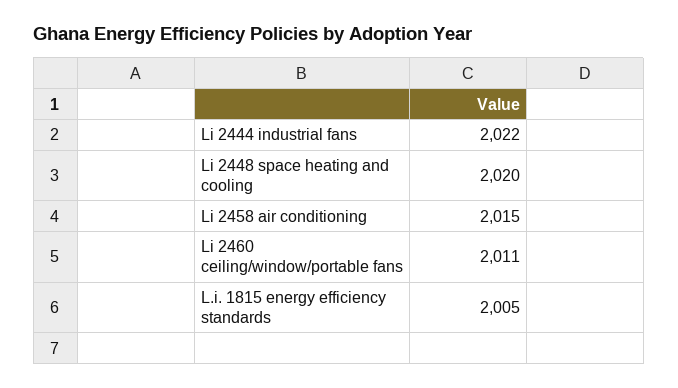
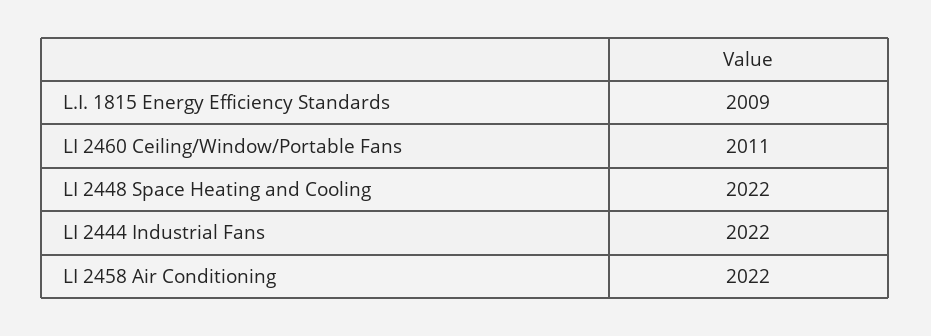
Li 2448 space heating and cooling: 2020 -> 2022
Li 2458 air conditioning: 2015 -> 2022
L.i. 1815 energy efficiency standards: 2005 -> 2009

